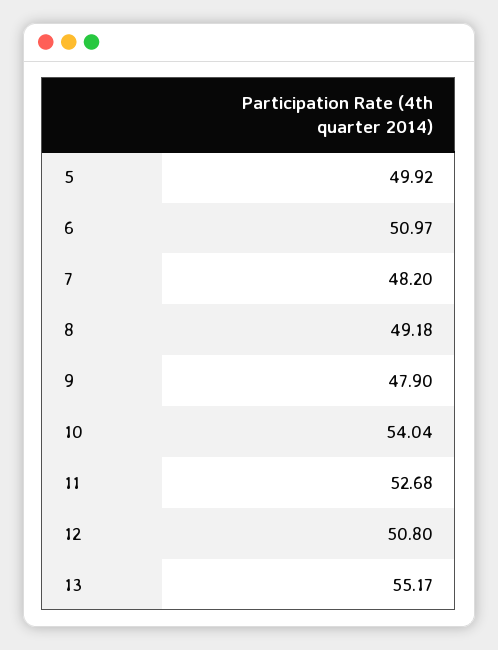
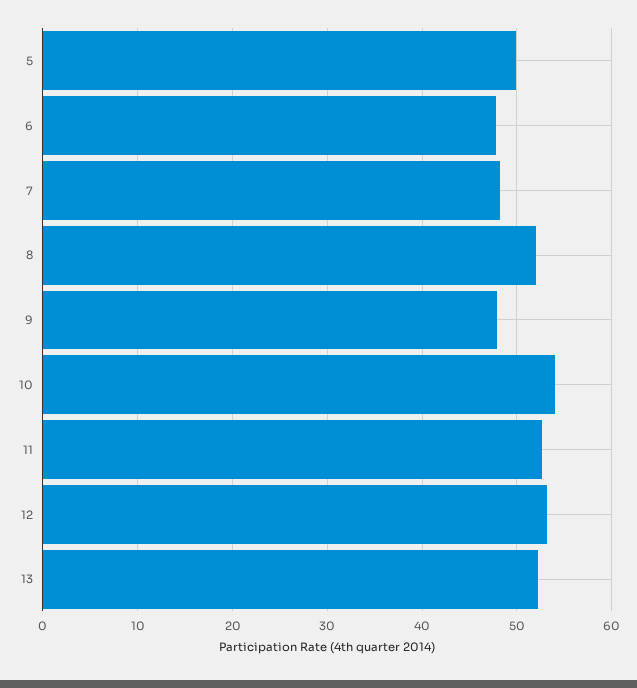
6: 50.97 -> 48
8: 49.18 -> 52
12: 50.8 -> 53
13: 55.17 -> 52

